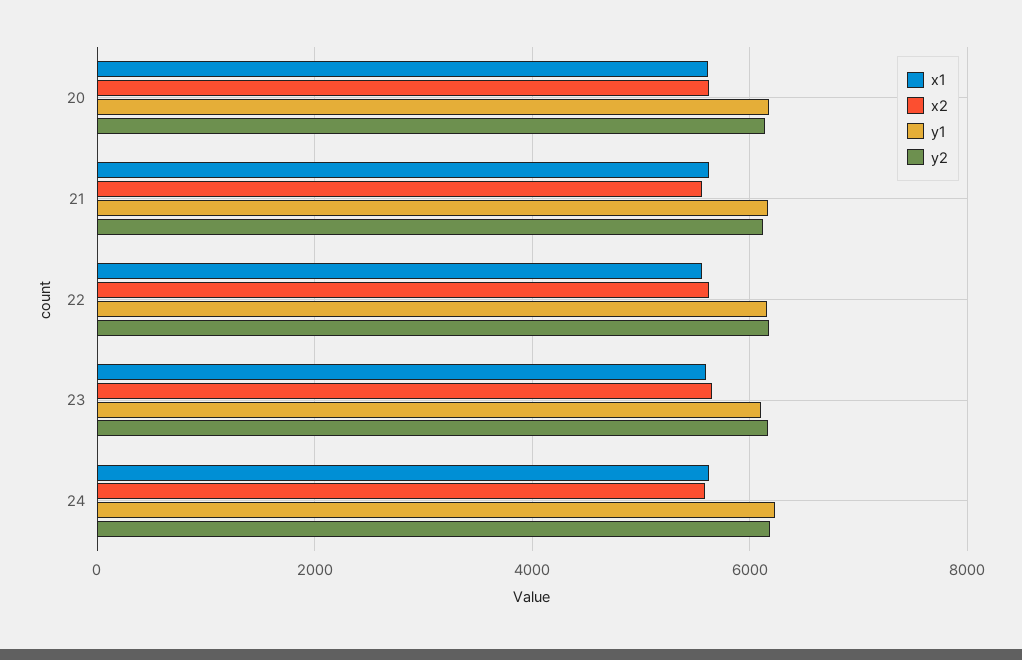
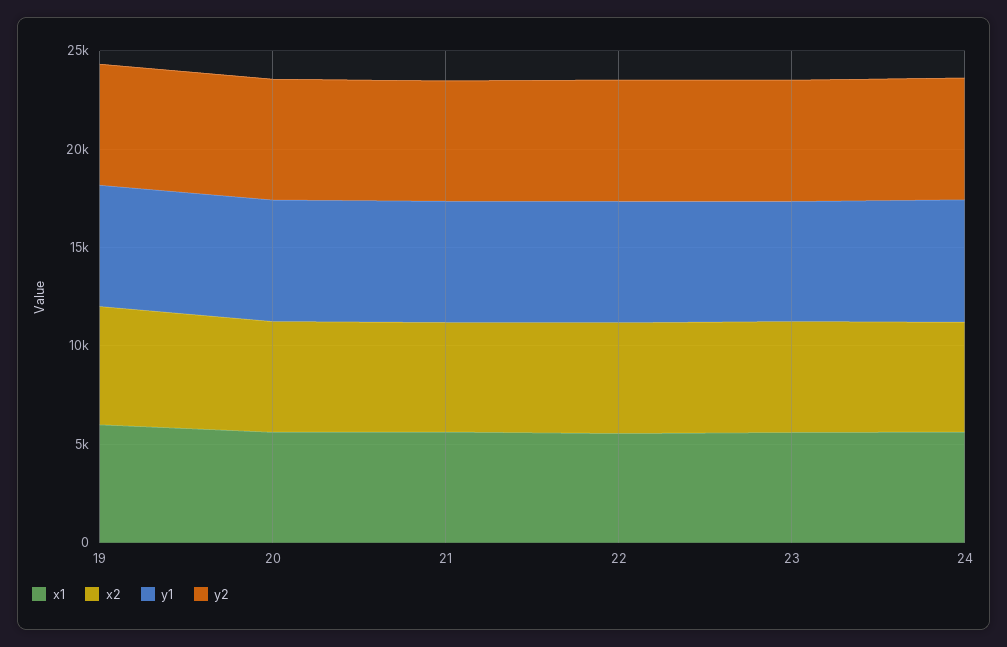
x1, 19: none -> 6000
x2, 19: none -> 6000
y1, 19: none -> 6000
y2, 19: none -> 6000

